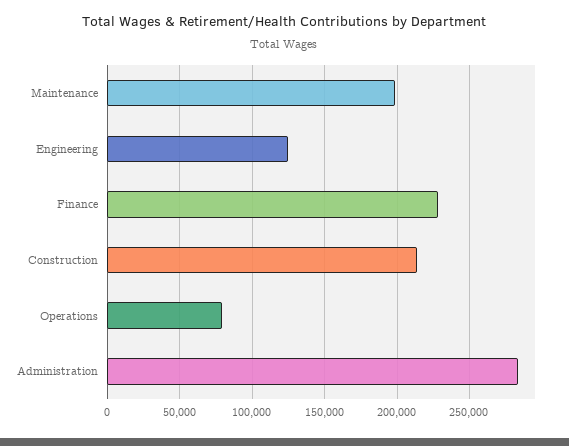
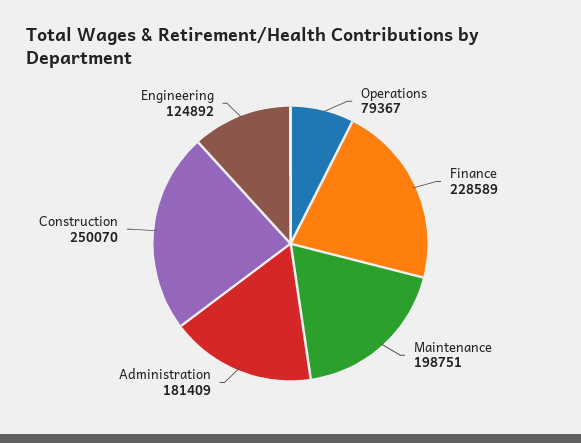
Construction: 215000 -> 250070
Administration: 285000 -> 181409

